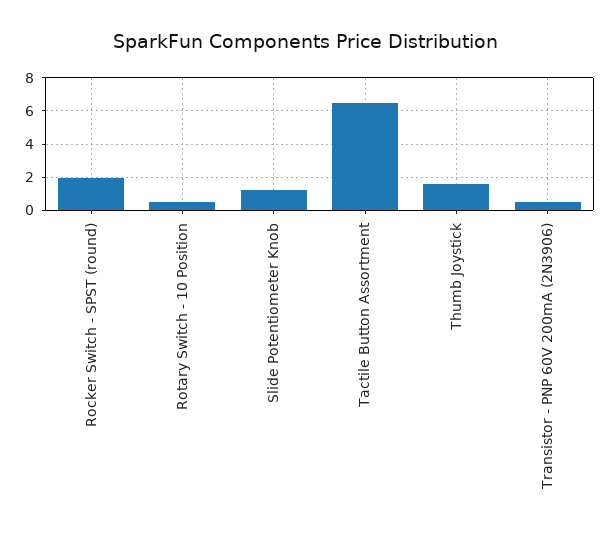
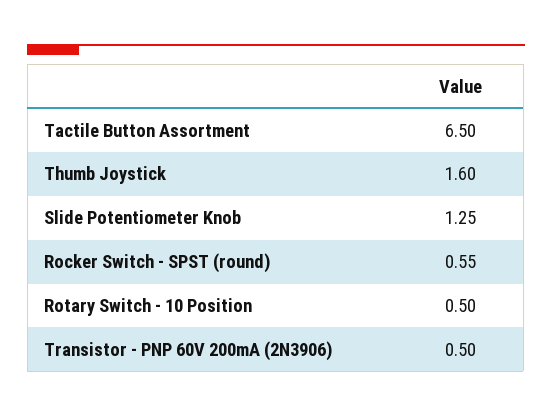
Rocker Switch - SPST (round): 2 -> 0.55

